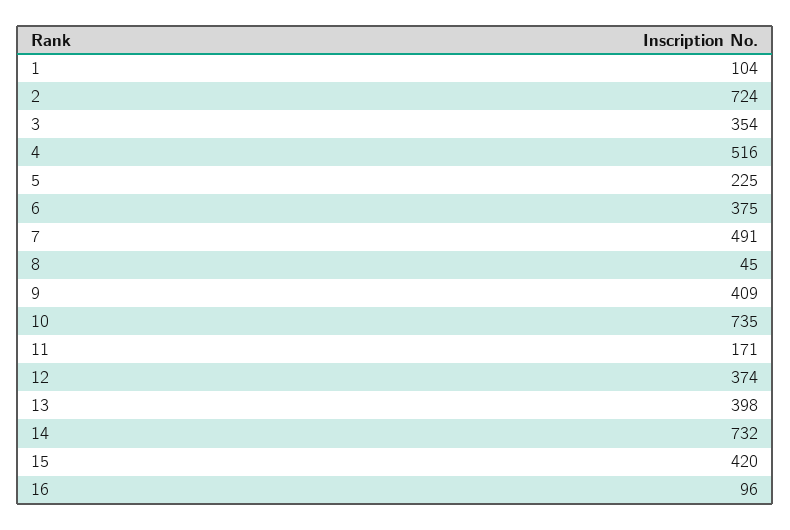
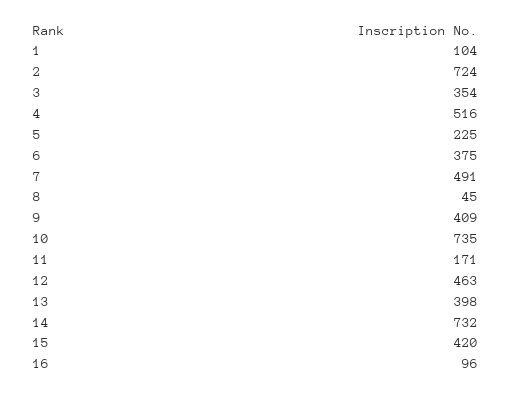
12: 374 -> 463

